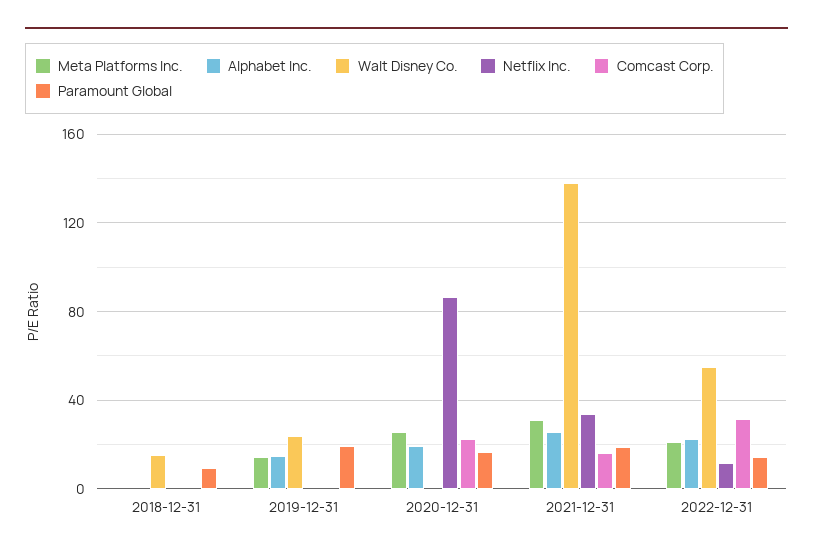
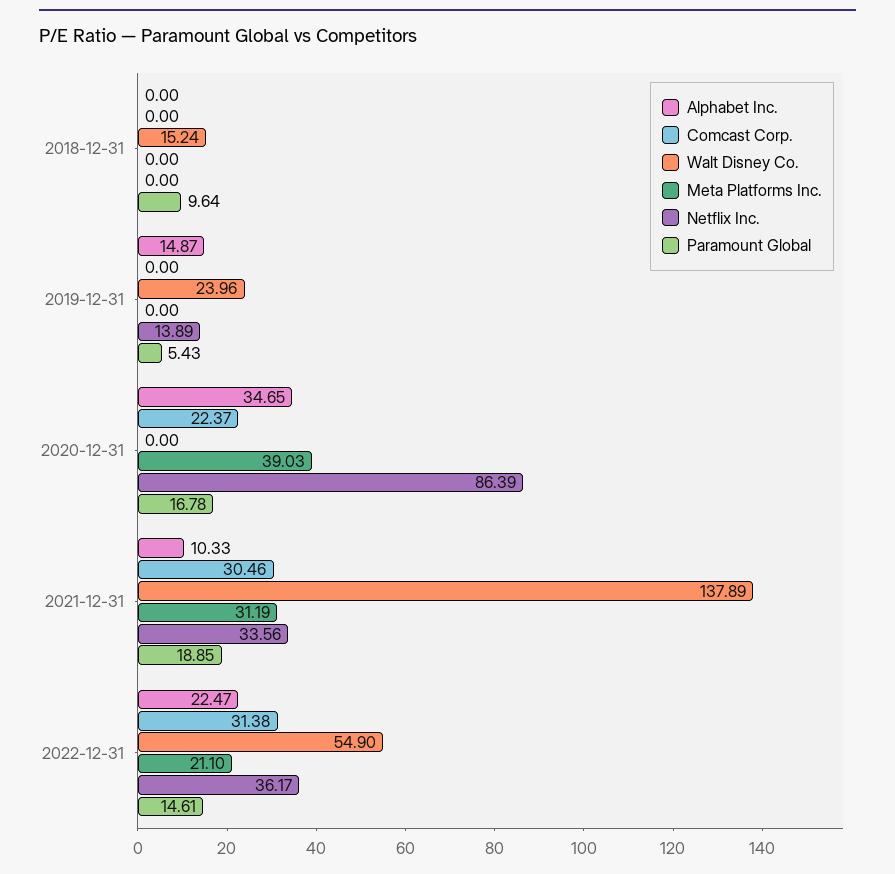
Meta Platforms Inc., 2019-12-31: 15 -> 0
Netflix Inc., 2019-12-31: 0 -> 13.89
Paramount Global, 2019-12-31: 20 -> 5.43
Meta Platforms Inc., 2020-12-31: 25 -> 39.03
Alphabet Inc., 2020-12-31: 20 -> 34.65
Alphabet Inc., 2021-12-31: 25 -> 10.33
Comcast Corp., 2021-12-31: 15 -> 30.46
Netflix Inc., 2022-12-31: 10 -> 36.17

